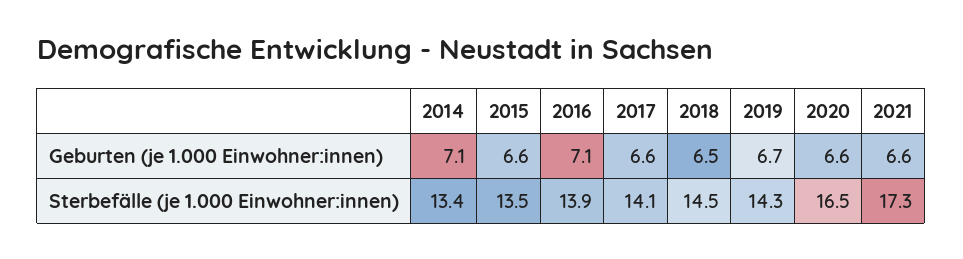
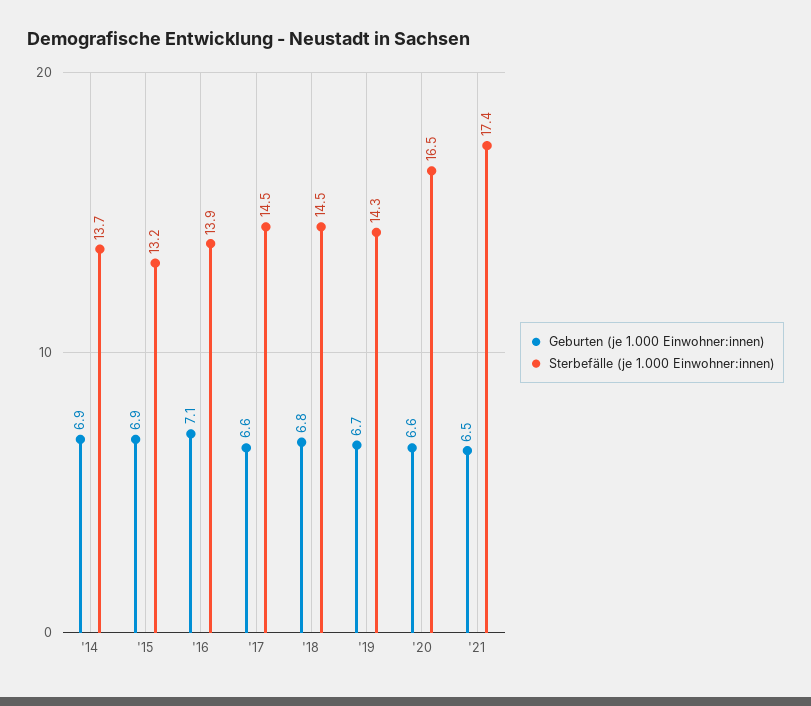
Geburten (je 1.000 Einwohner:innen), 2014: 7.1 -> 6.9
Geburten (je 1.000 Einwohner:innen), 2015: 6.6 -> 6.9
Geburten (je 1.000 Einwohner:innen), 2018: 6.5 -> 6.8
Geburten (je 1.000 Einwohner:innen), 2021: 6.6 -> 6.5
Sterbefälle (je 1.000 Einwohner:innen), 2014: 13.4 -> 13.7
Sterbefälle (je 1.000 Einwohner:innen), 2015: 13.5 -> 13.2
Sterbefälle (je 1.000 Einwohner:innen), 2017: 14.1 -> 14.5
Sterbefälle (je 1.000 Einwohner:innen), 2021: 17.3 -> 17.4

